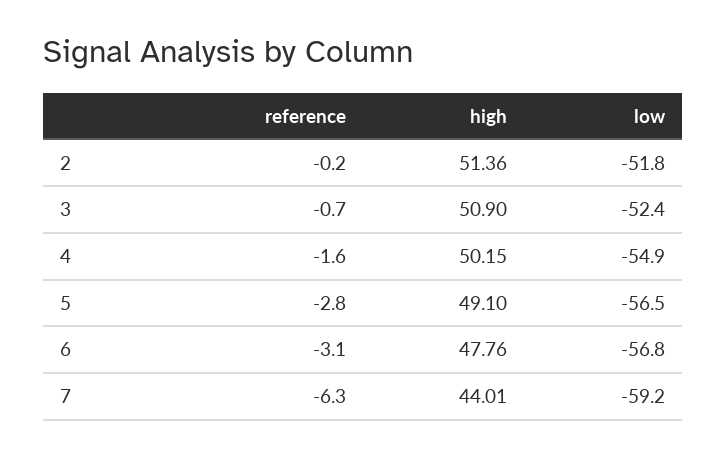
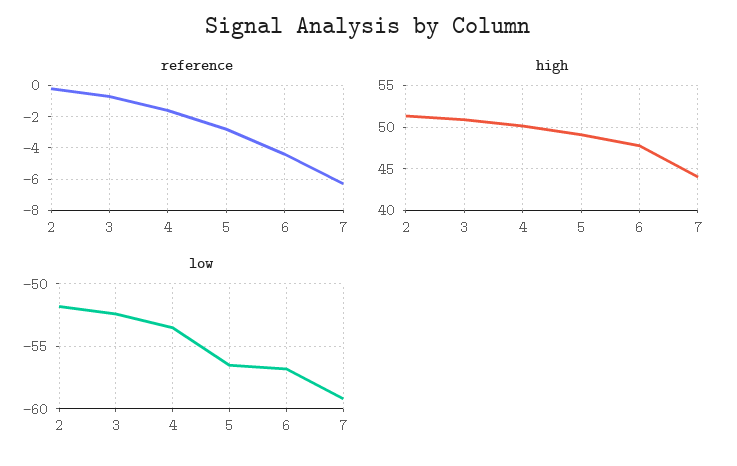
low, 4: -54.9 -> -53.5
reference, 6: -3.1 -> -4.5

